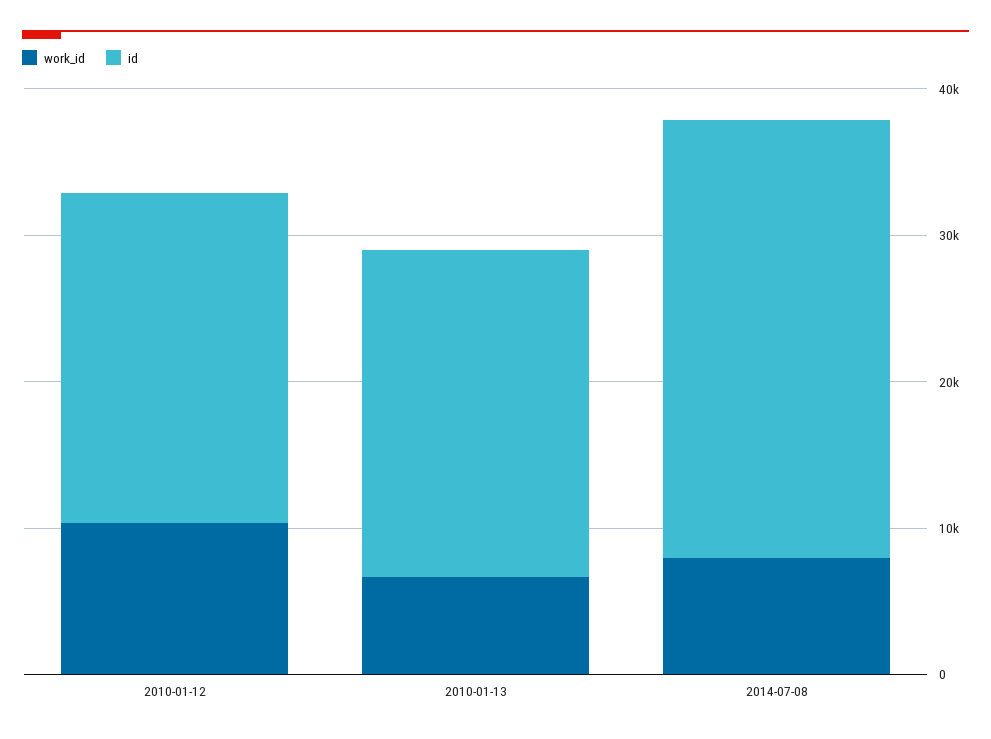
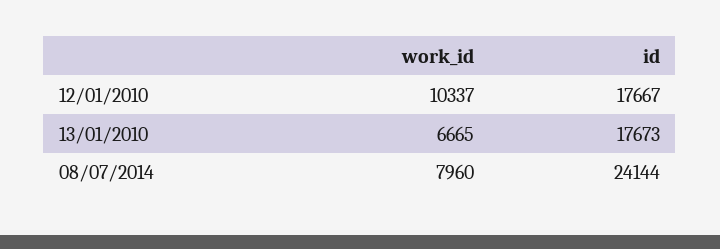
id, 2010-01-12: 22000 -> 17667
id, 2010-01-13: 22000 -> 17673
id, 2014-07-08: 30000 -> 24144

